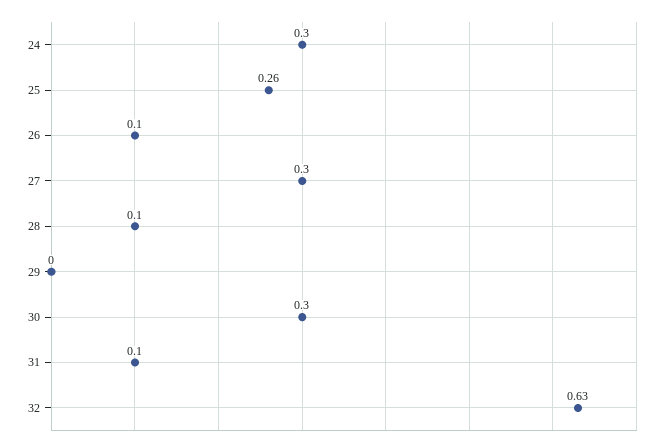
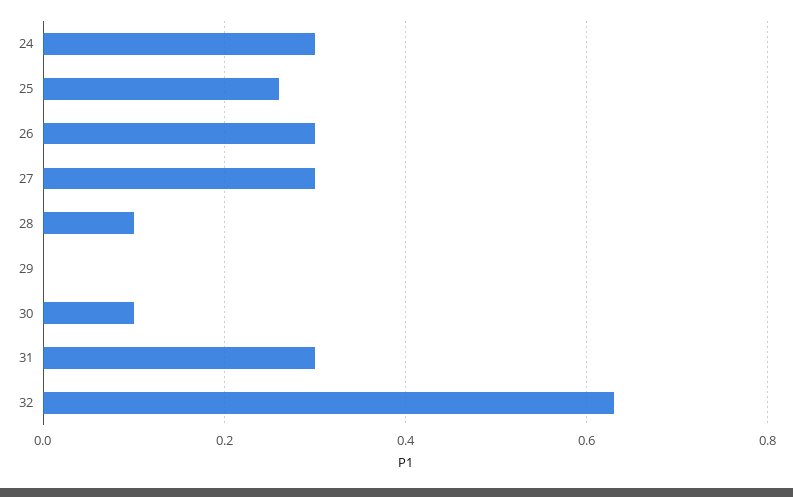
26: 0.1 -> 0.3
30: 0.3 -> 0.1
31: 0.1 -> 0.3

